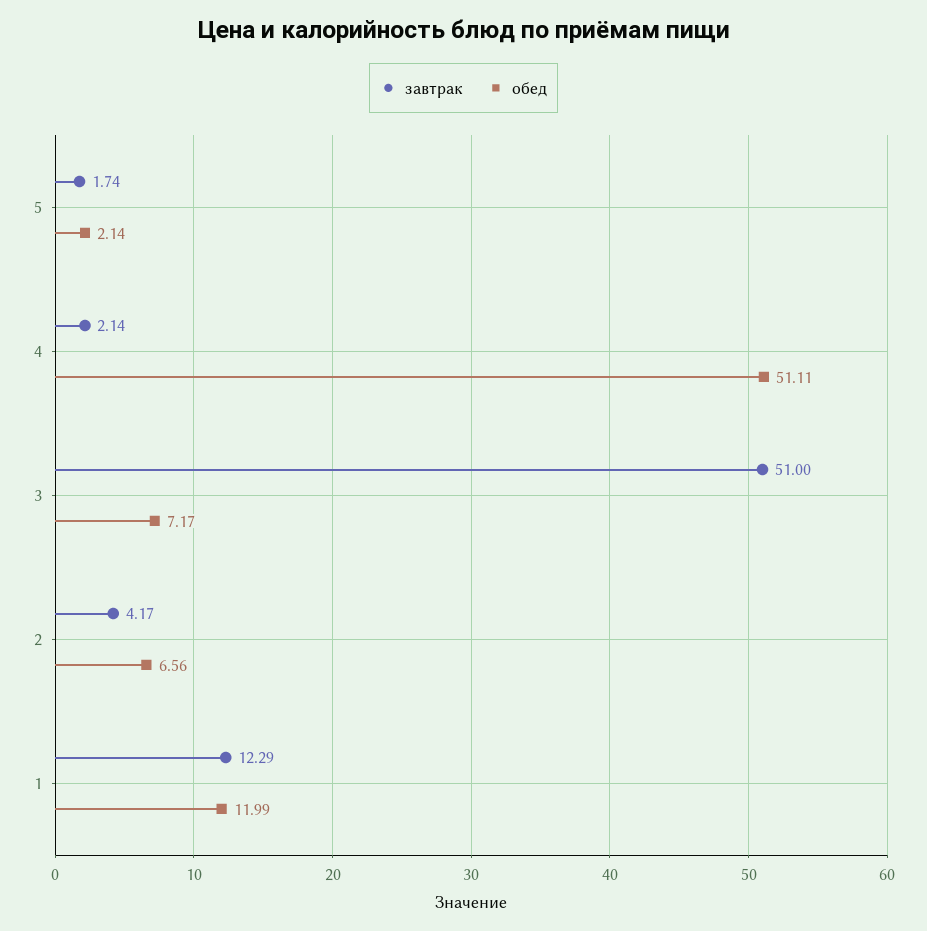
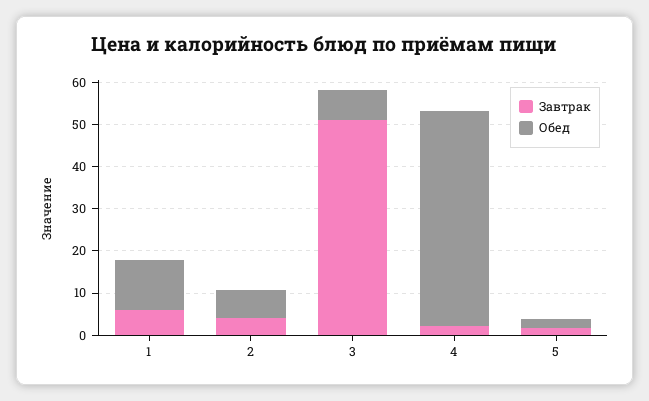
завтрак, 1: 12.29 -> 6

